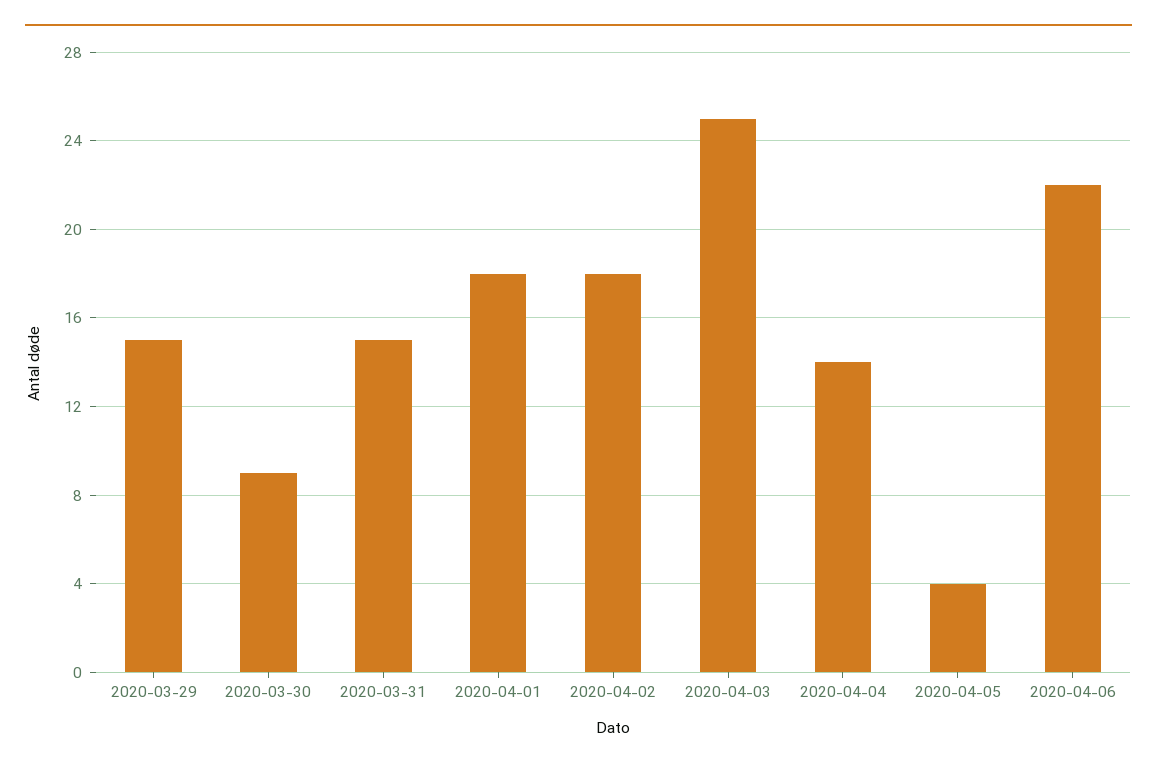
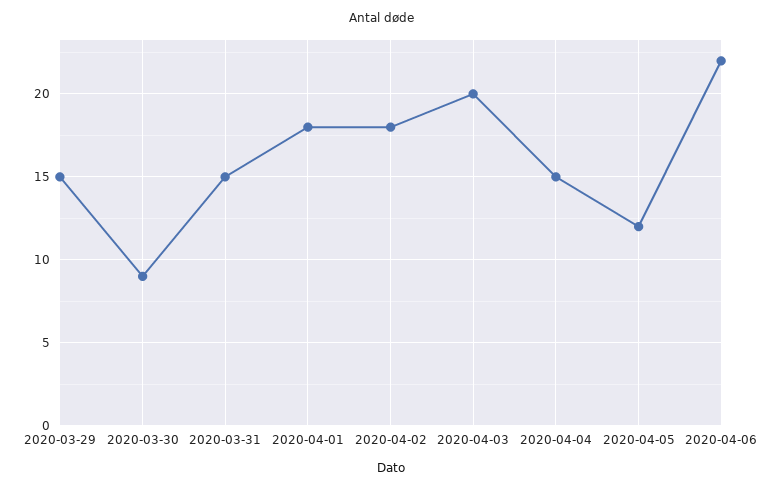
2020-04-03: 25 -> 20
2020-04-04: 14 -> 15
2020-04-05: 4 -> 12

